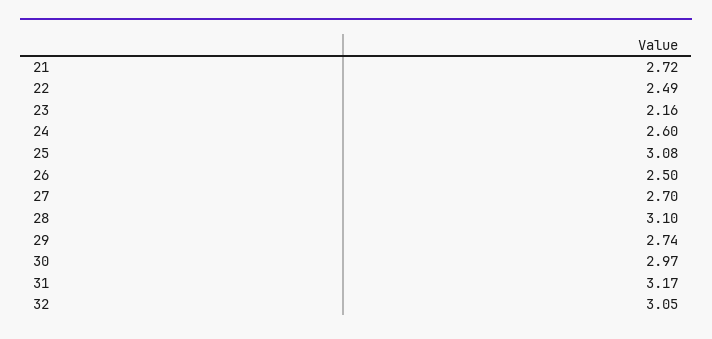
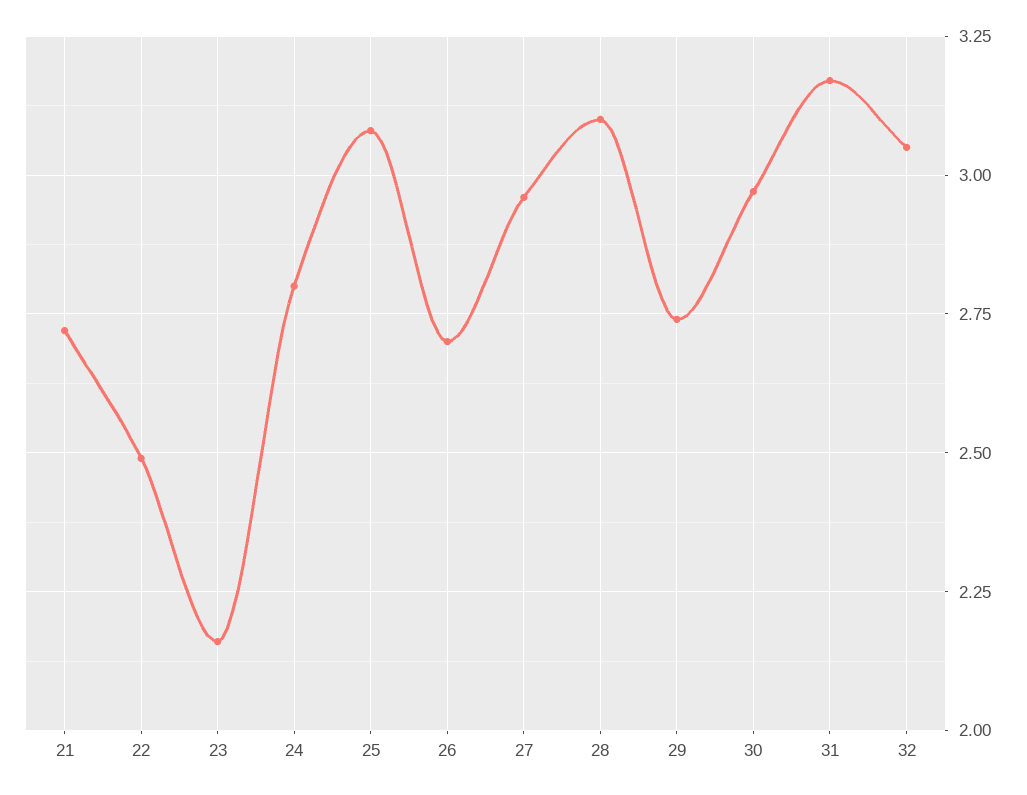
24: 2.6 -> 2.8
26: 2.5 -> 2.7
27: 2.7 -> 2.95

